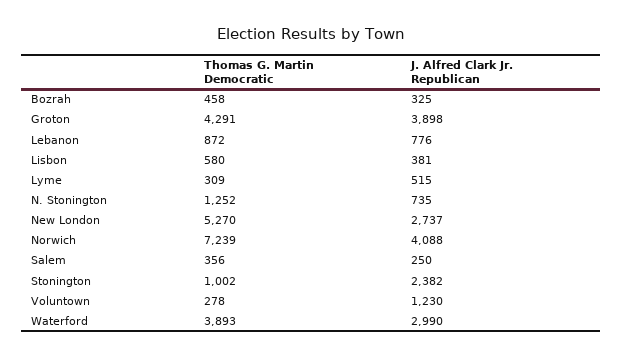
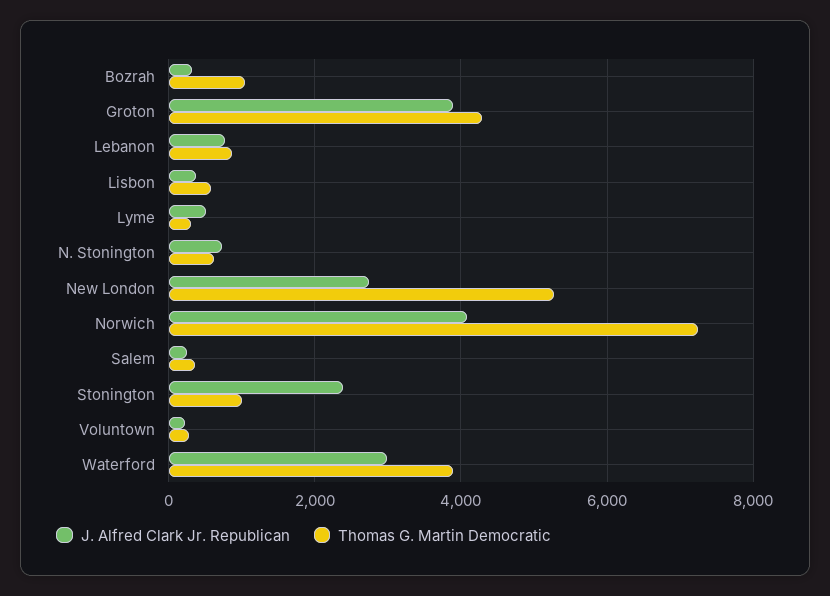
Thomas G. Martin Democratic, Bozrah: 458 -> 1000
Thomas G. Martin Democratic, N. Stonington: 1252 -> 600
J. Alfred Clark Jr. Republican, Voluntown: 1230 -> 200

